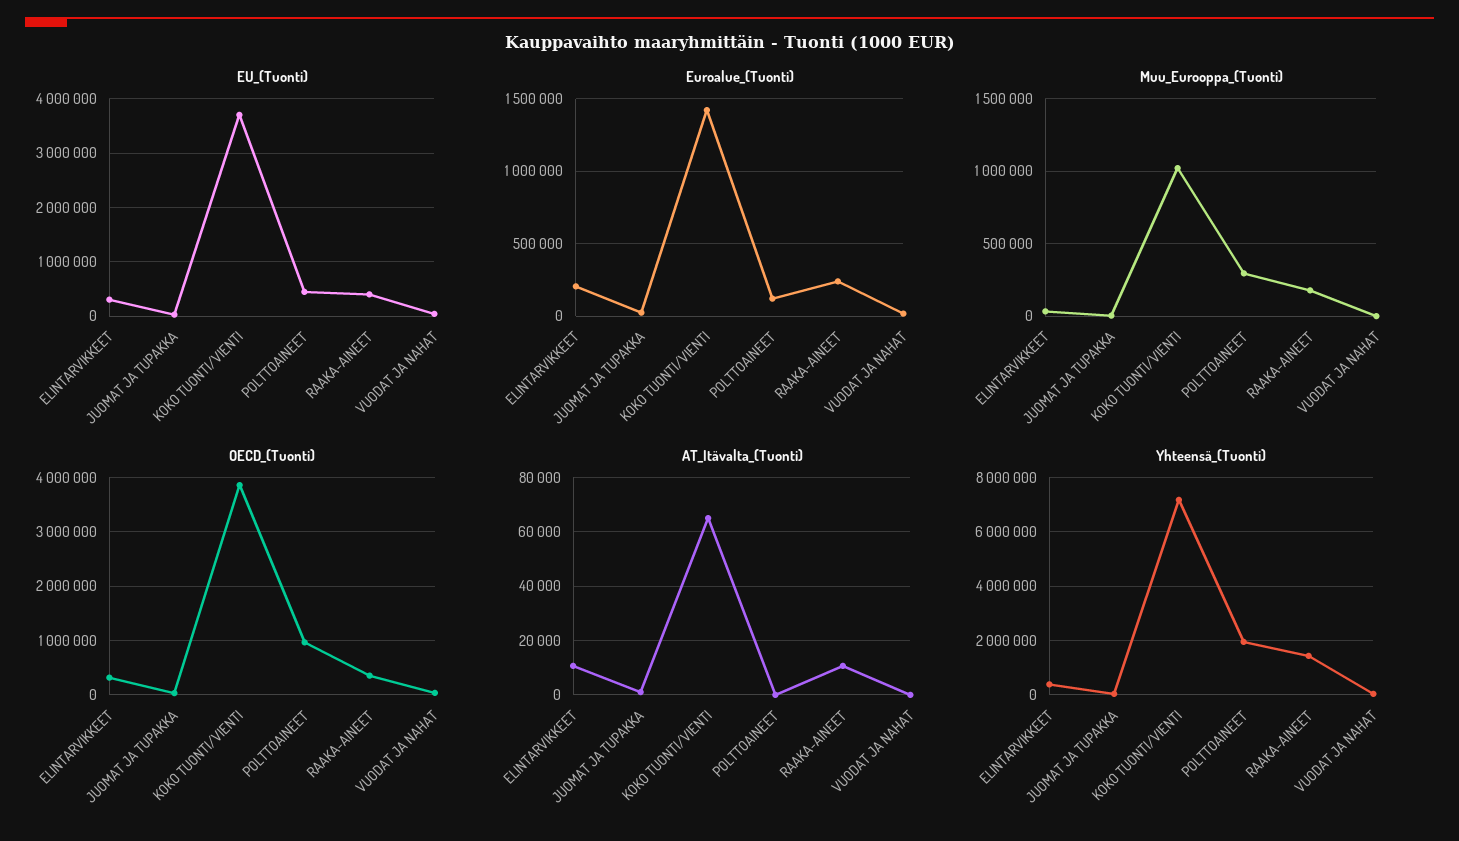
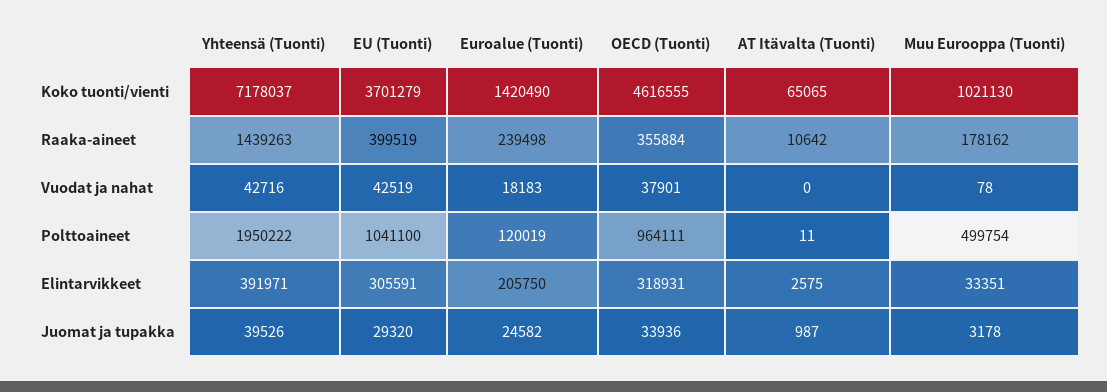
EU_(Tuonti), POLTTOAINEET: 400000 -> 1041100
Muu_Eurooppa_(Tuonti), POLTTOAINEET: 300000 -> 499754
OECD_(Tuonti), KOKO TUONTI/VIENTI: 3800000 -> 4616555
AT_Itävalta_(Tuonti), ELINTARVIKKEET: 10000 -> 2575

